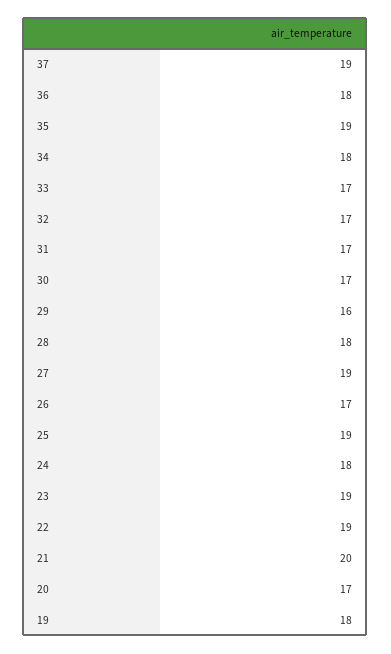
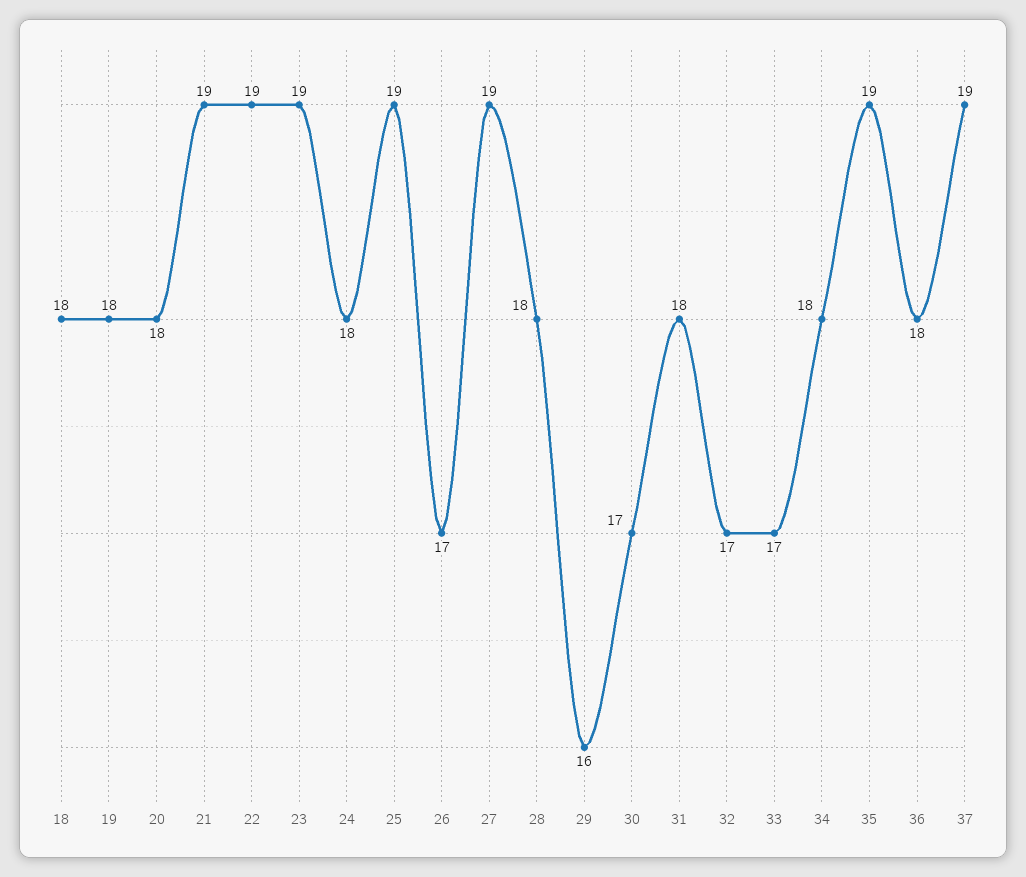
31: 17 -> 18
21: 20 -> 19
20: 17 -> 18
18: none -> 18

